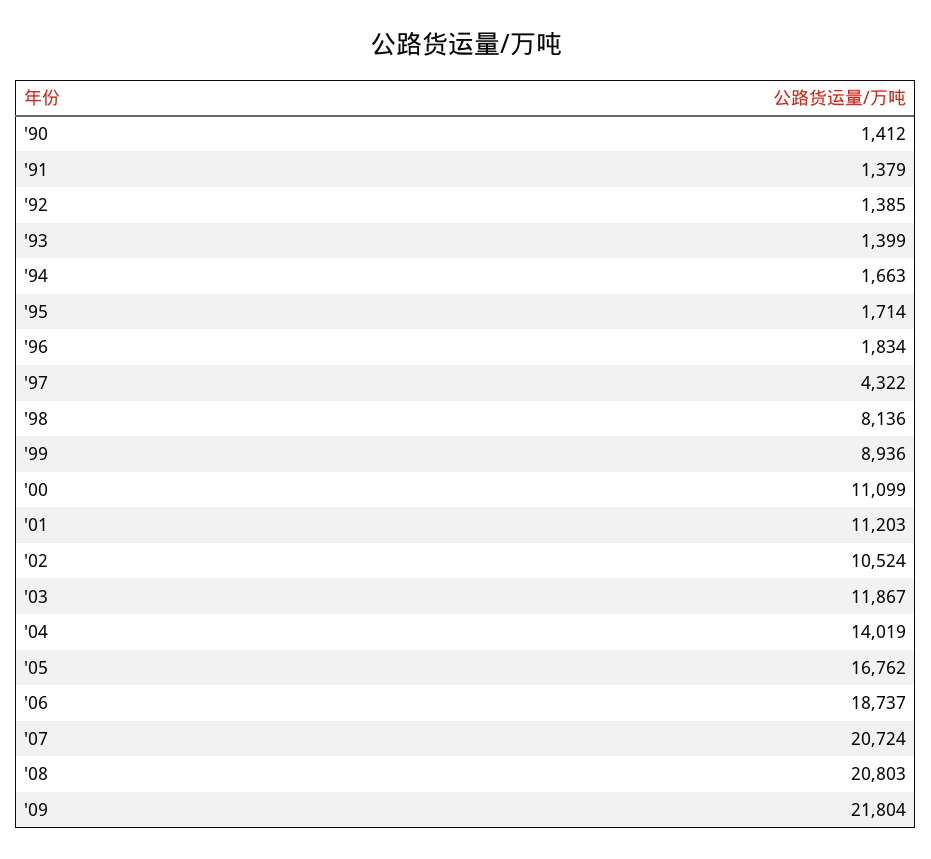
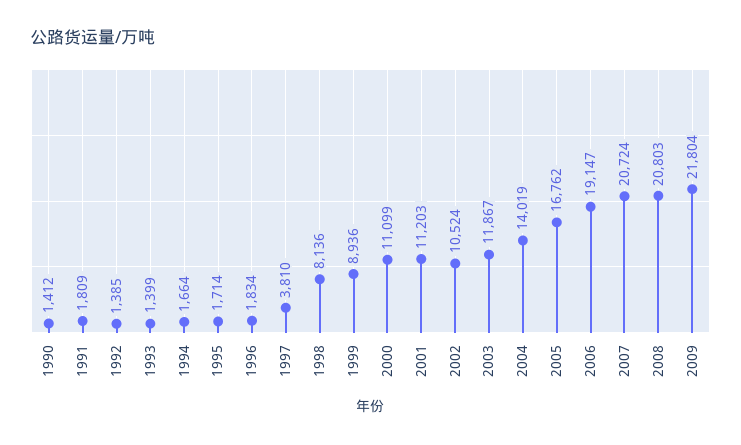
'91: 1379 -> 1809
'94: 1663 -> 1664
'97: 4322 -> 3810
'06: 18737 -> 19147

